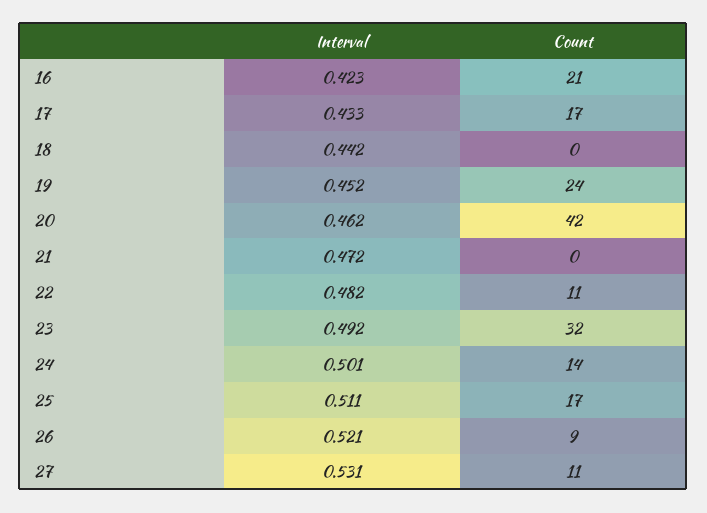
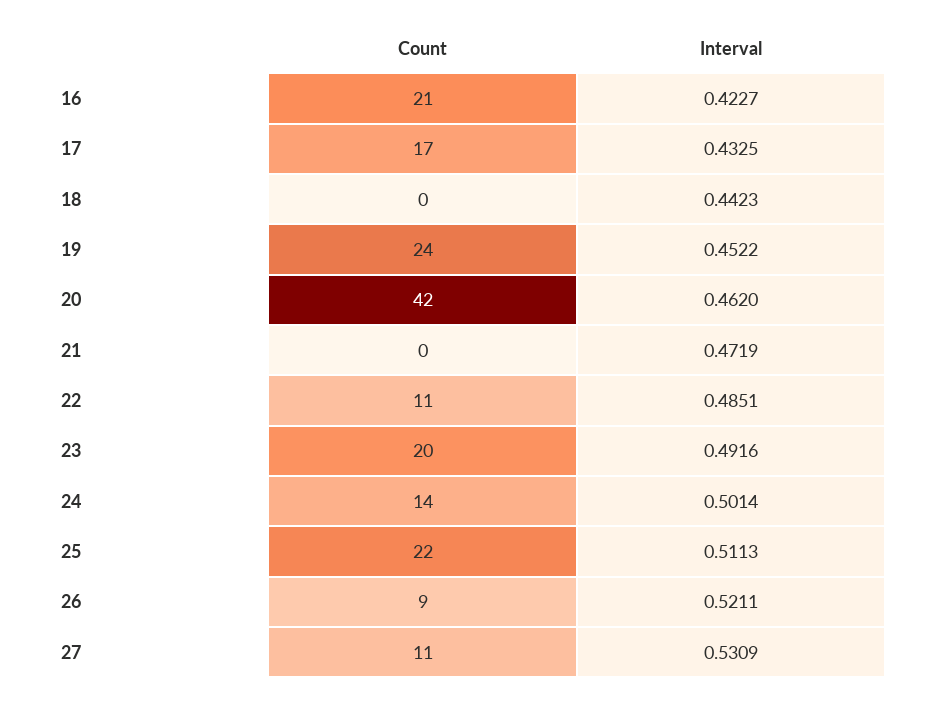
Interval, 22: 0.482 -> 0.4851
Count, 23: 32 -> 20
Count, 25: 17 -> 22

